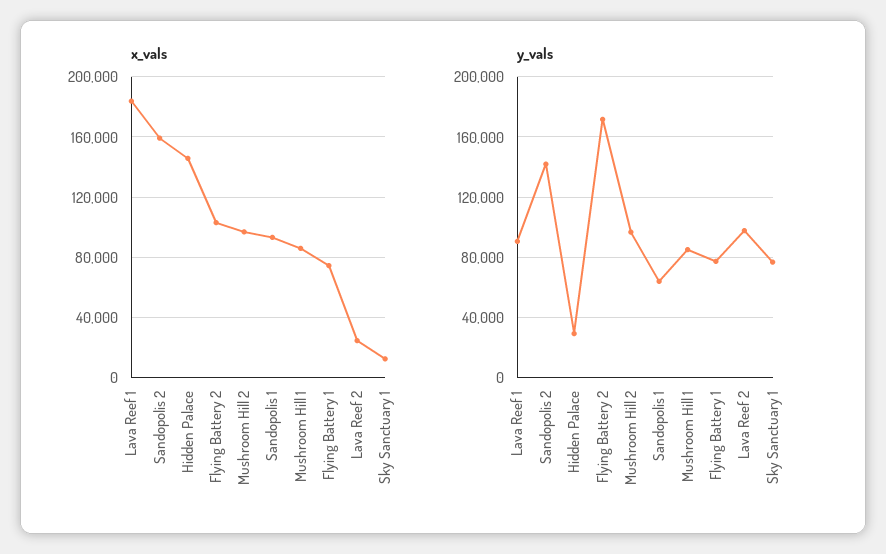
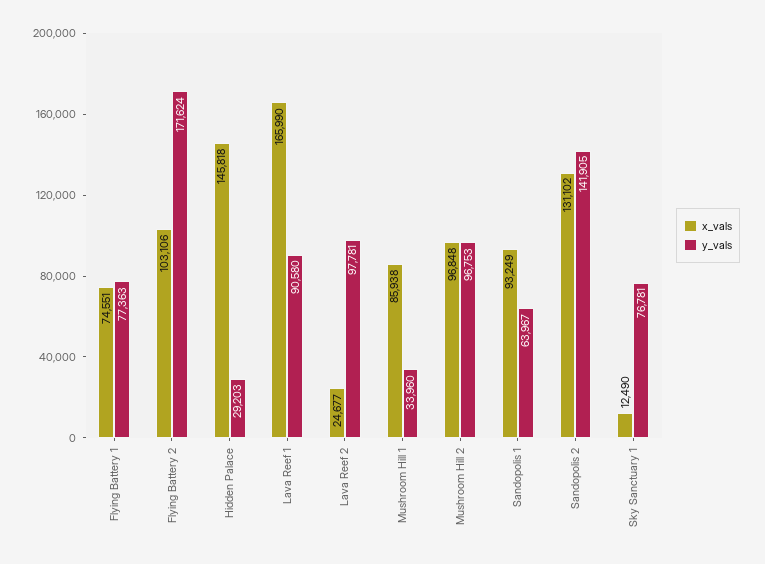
x_vals, Lava Reef 1: 185000 -> 165990
x_vals, Sandopolis 2: 160000 -> 131102
y_vals, Mushroom Hill 1: 85000 -> 33960

